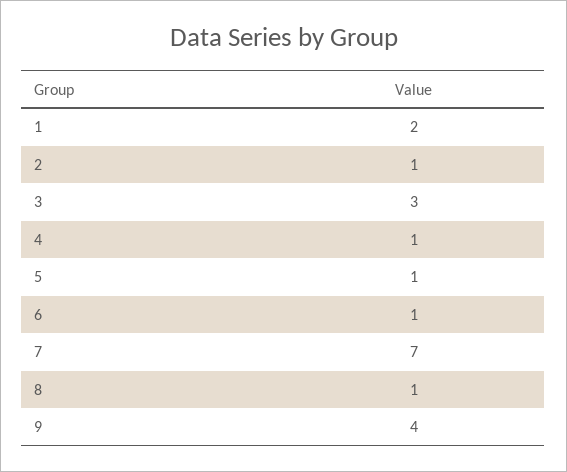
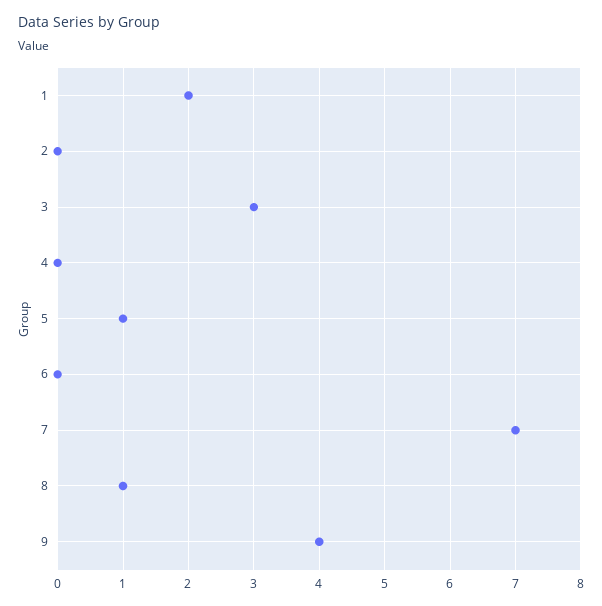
2: 1 -> 0
4: 1 -> 0
6: 1 -> 0

